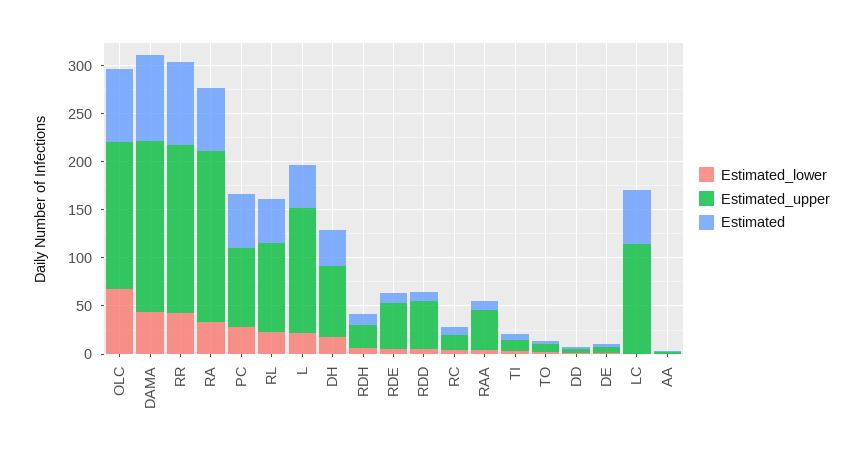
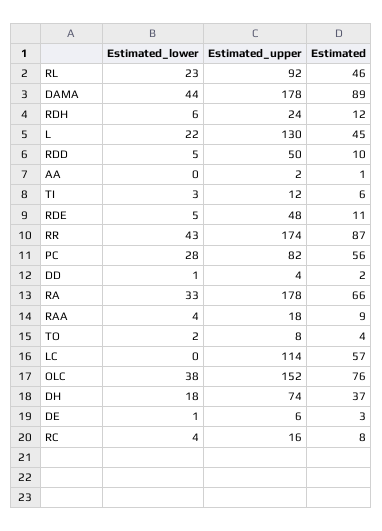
Estimated_lower, OLC: 70 -> 38
Estimated_upper, RAA: 40 -> 18

